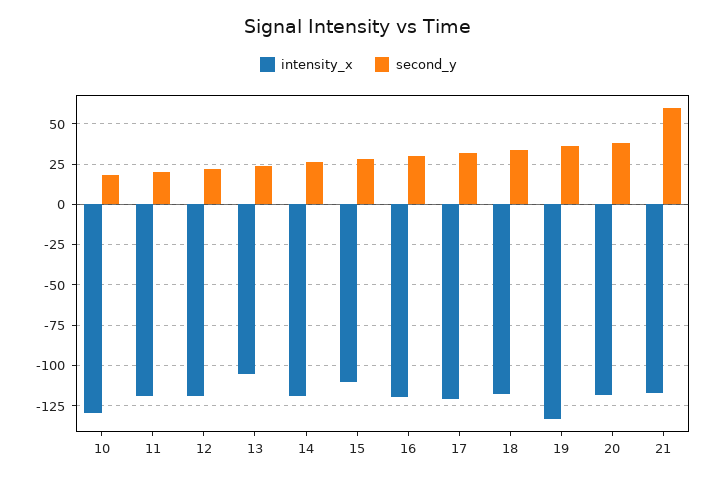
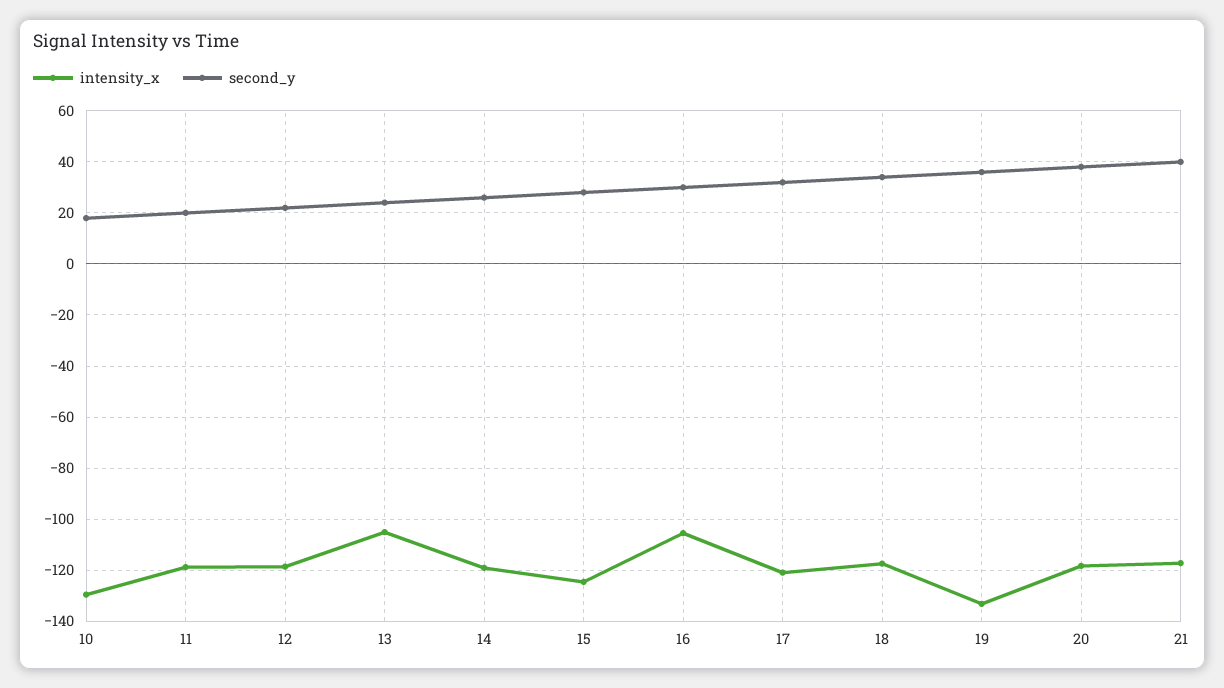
intensity_x, 15: -110 -> -125
intensity_x, 16: -120 -> -105
second_y, 21: 60 -> 40

